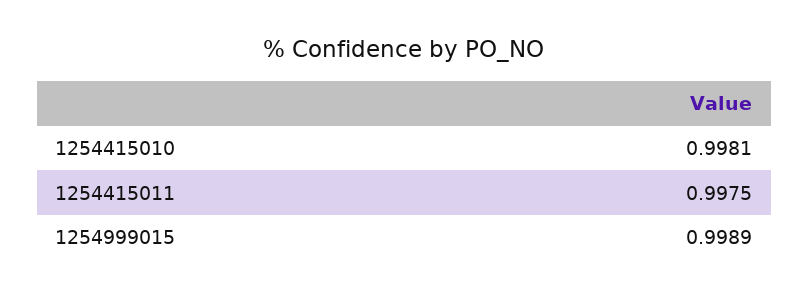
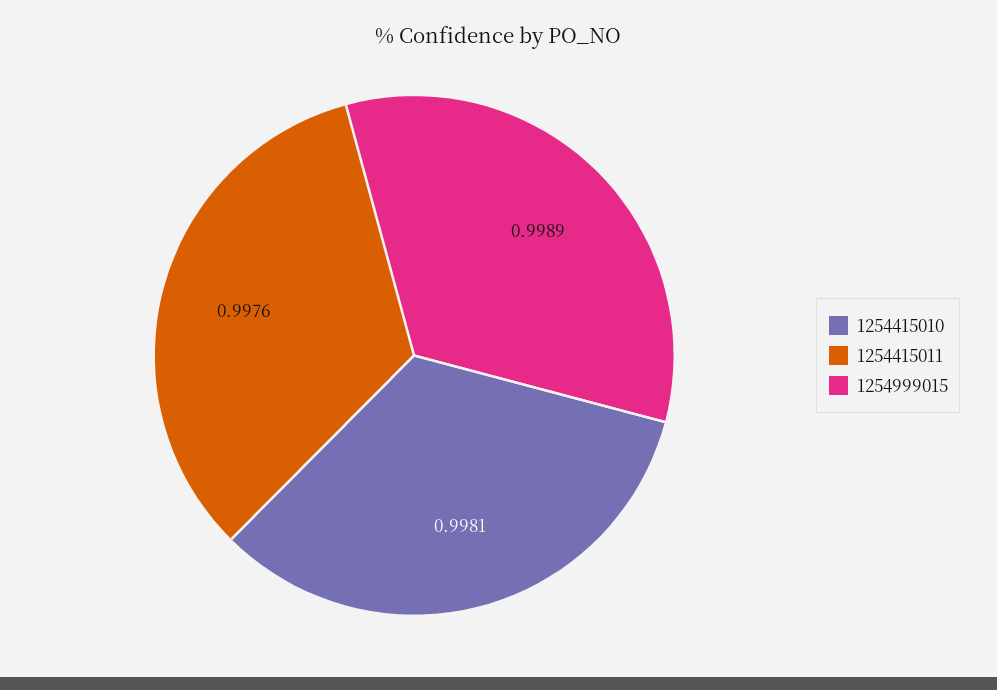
1254415011: 0.9975 -> 0.9976

